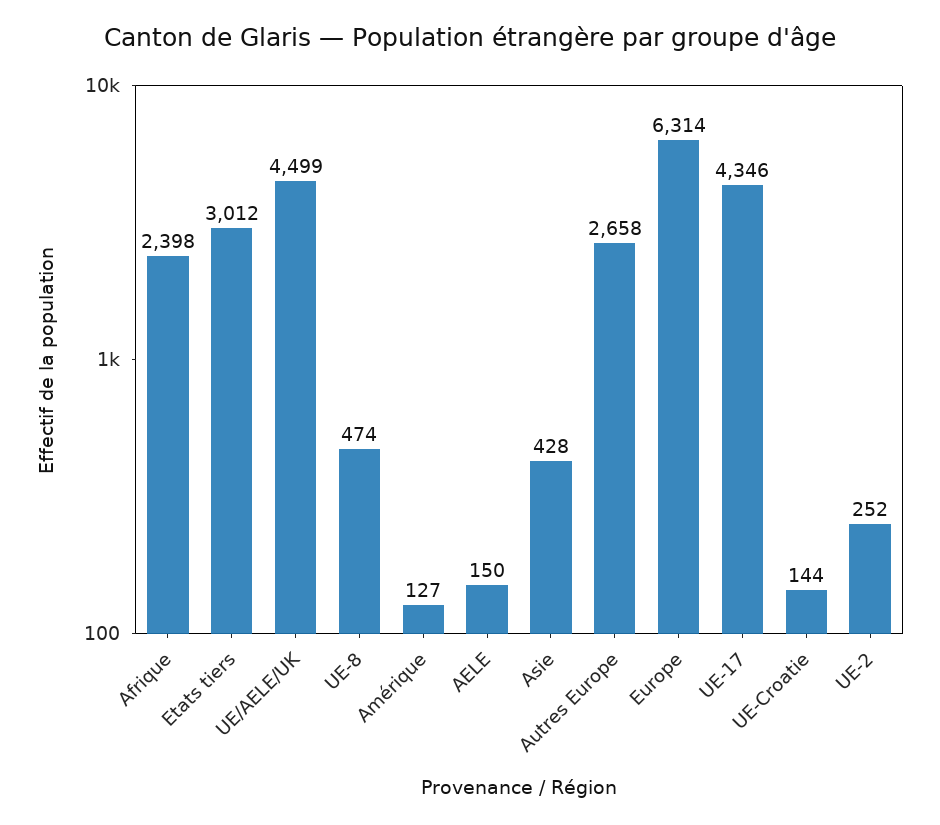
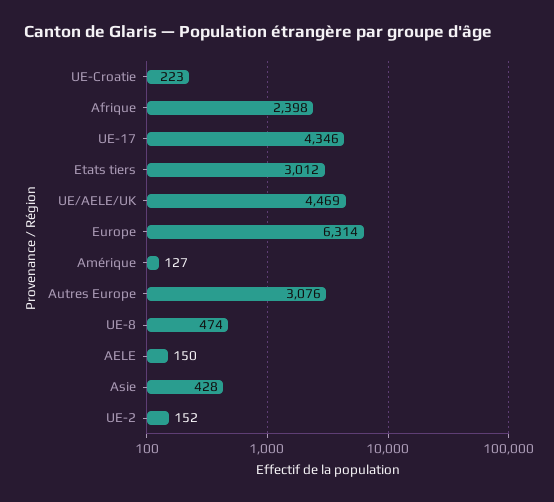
UE/AELE/UK: 4499 -> 4469
Autres Europe: 2658 -> 3076
UE-Croatie: 144 -> 223
UE-2: 252 -> 152

